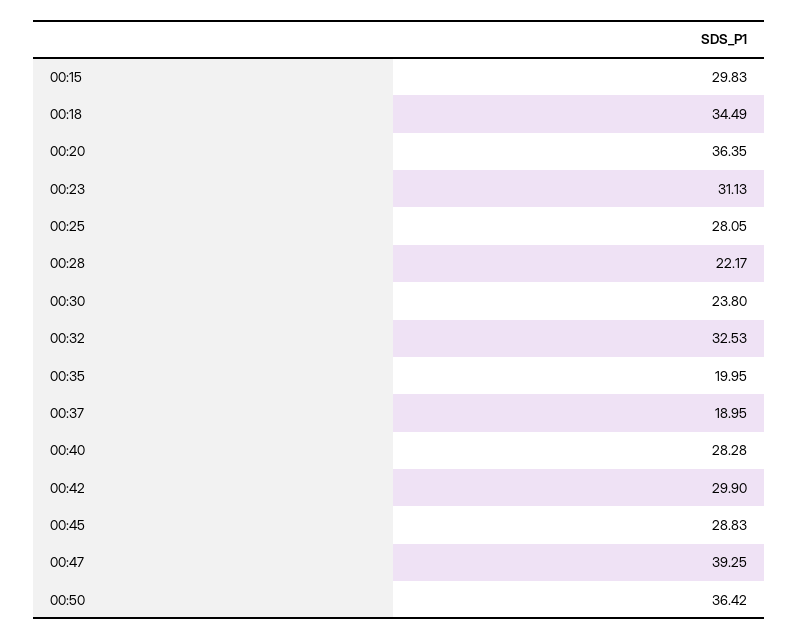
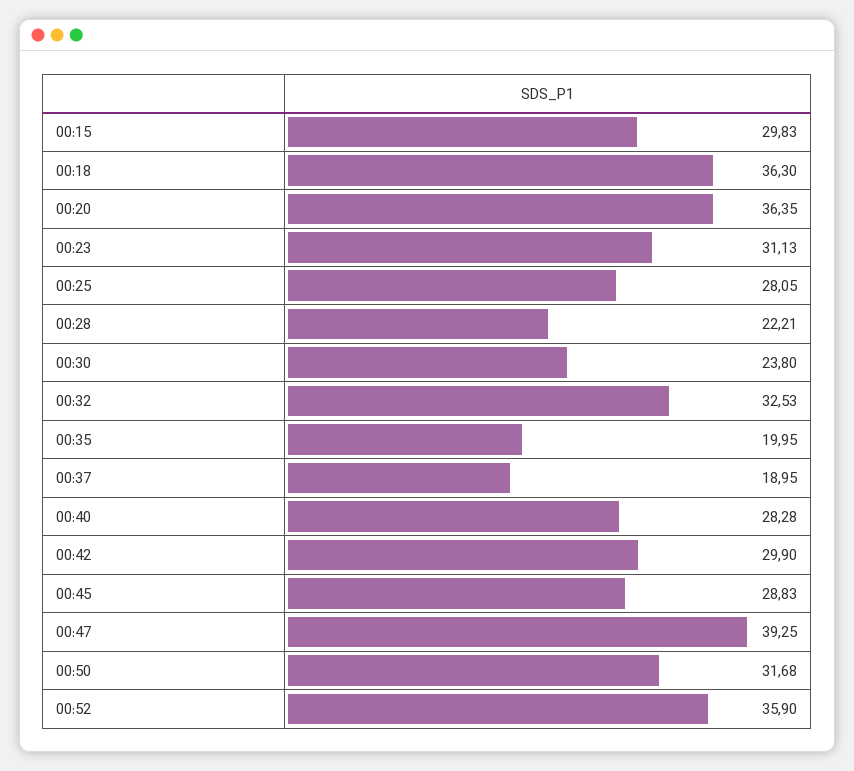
00:18: 34.49 -> 36.3
00:28: 22.17 -> 22.21
00:50: 36.42 -> 31.68
00:52: none -> 35.9

